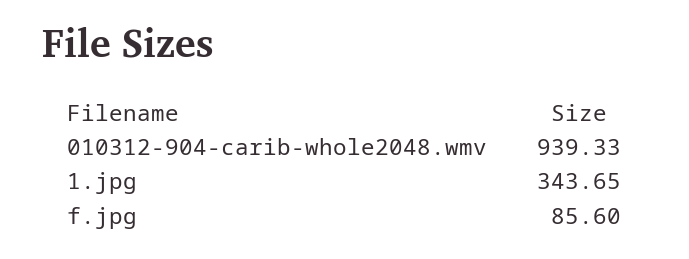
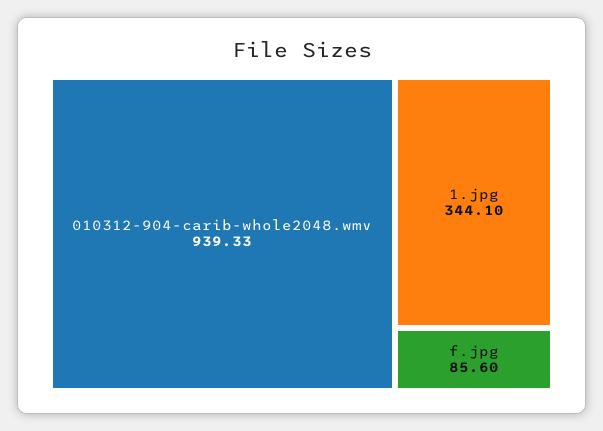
1.jpg: 343.65 -> 344.1

